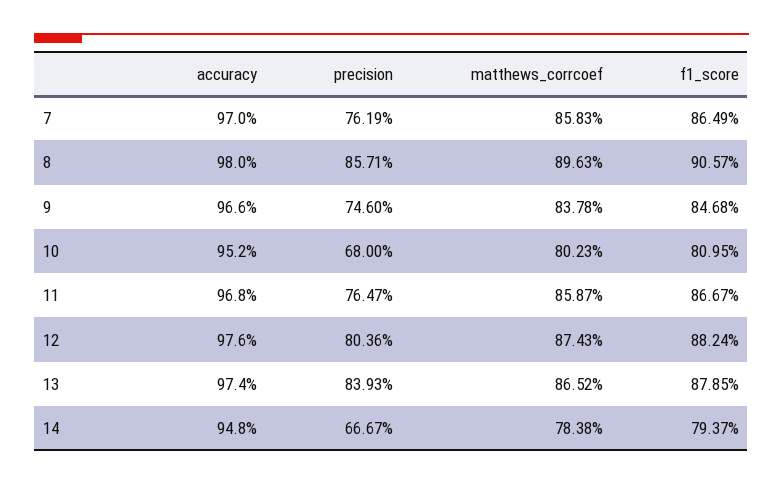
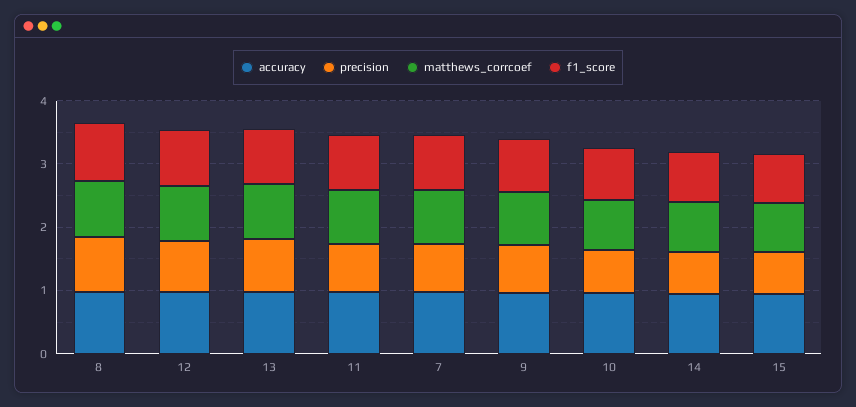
accuracy, 15: none -> 1
precision, 15: none -> 0.6
matthews_corrcoef, 15: none -> 0.8
f1_score, 15: none -> 0.8

